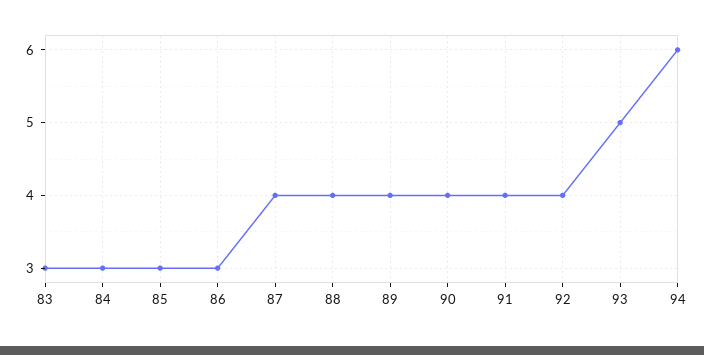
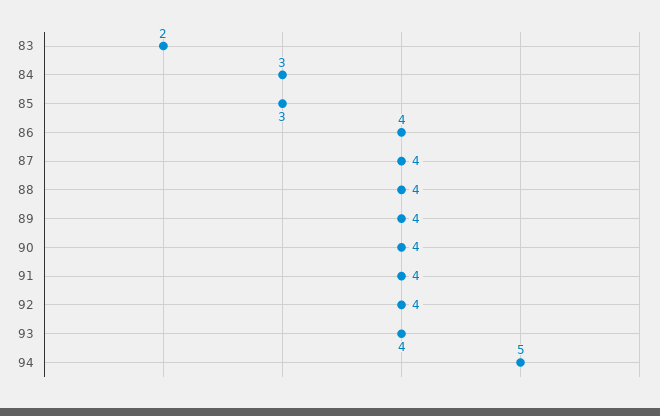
83: 3 -> 2
86: 3 -> 4
93: 5 -> 4
94: 6 -> 5

